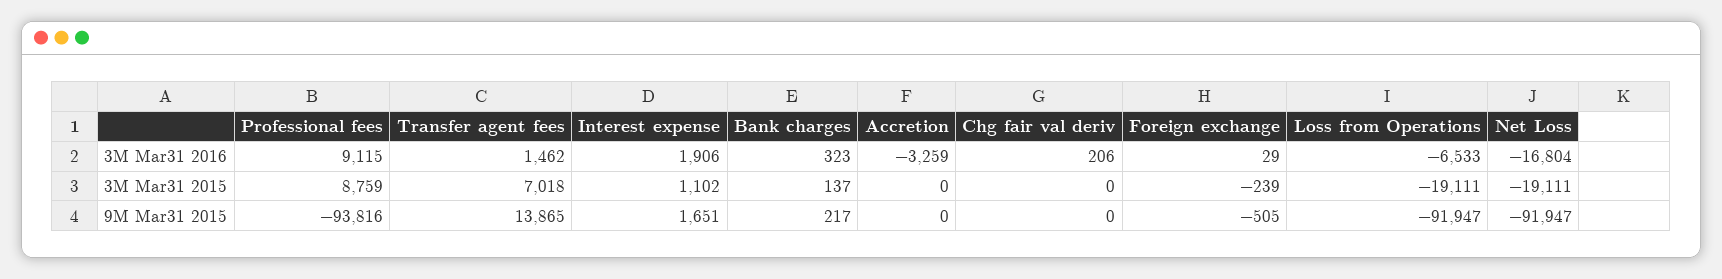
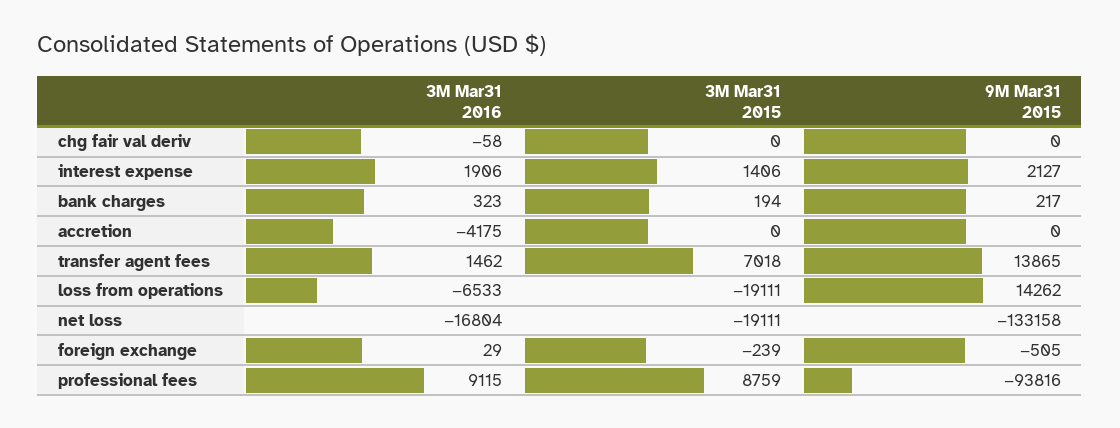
Accretion, 3M Mar31 2016: -3259 -> -4175
Chg fair val deriv, 3M Mar31 2016: 206 -> -58
Interest expense, 3M Mar31 2015: 1102 -> 1406
Bank charges, 3M Mar31 2015: 137 -> 194
Interest expense, 9M Mar31 2015: 1651 -> 2127
Loss from Operations, 9M Mar31 2015: -91947 -> 14262
Net Loss, 9M Mar31 2015: -91947 -> -133158

